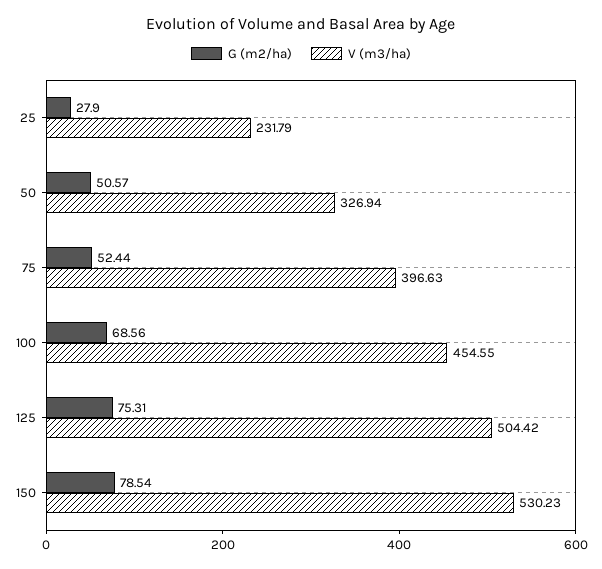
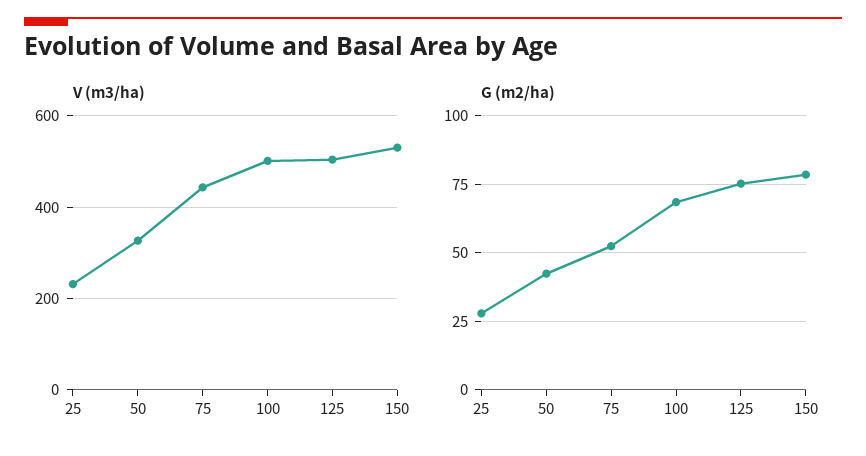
G (m2/ha), 50: 50.57 -> 42.5
V (m3/ha), 75: 396.63 -> 440
V (m3/ha), 100: 454.55 -> 500

